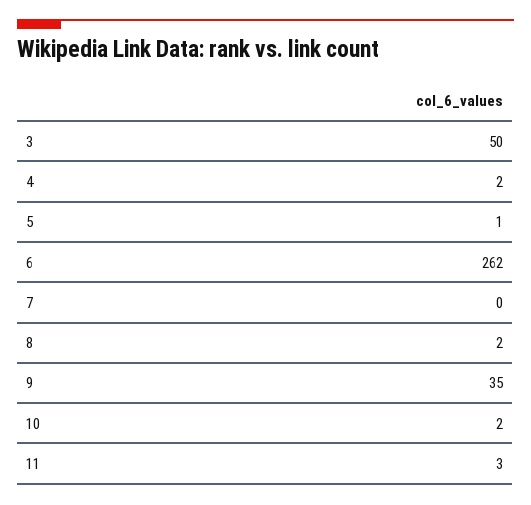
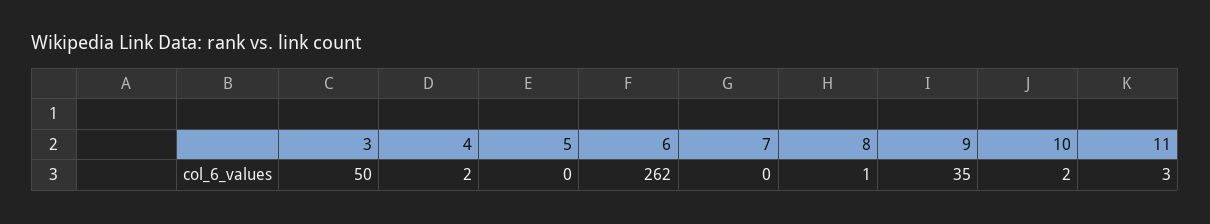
5: 1 -> 0
8: 2 -> 1

